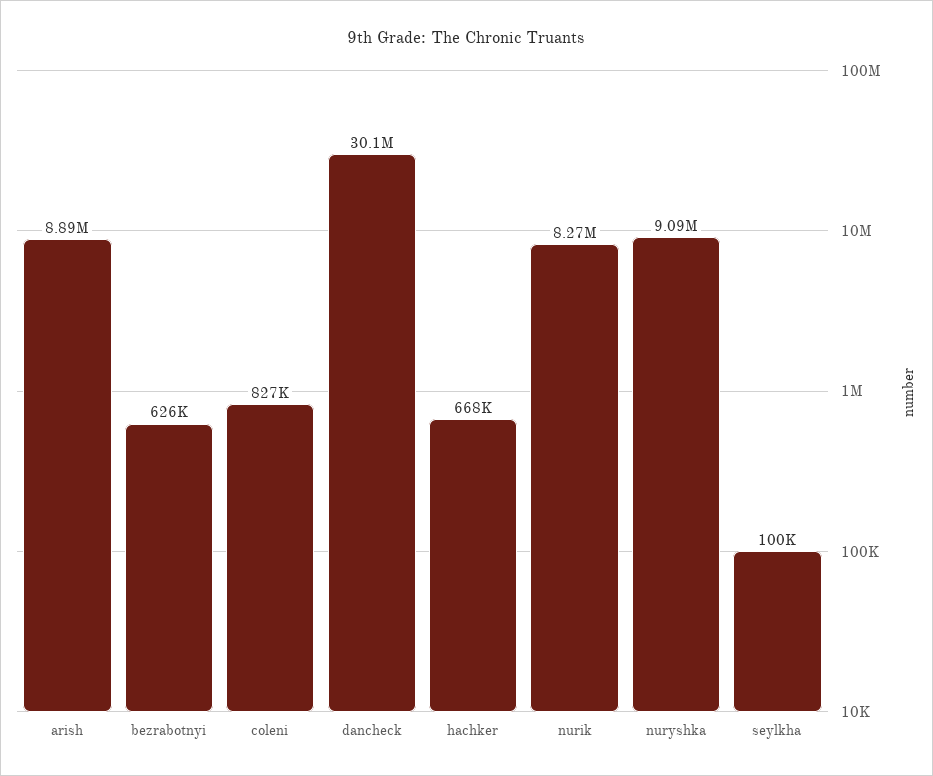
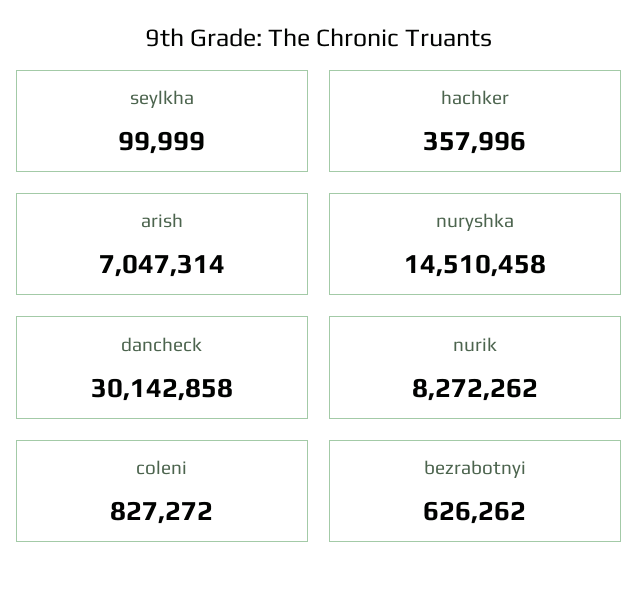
arish: 8890000 -> 7047314
hachker: 668000 -> 357996
nuryshka: 9090000 -> 14510458

